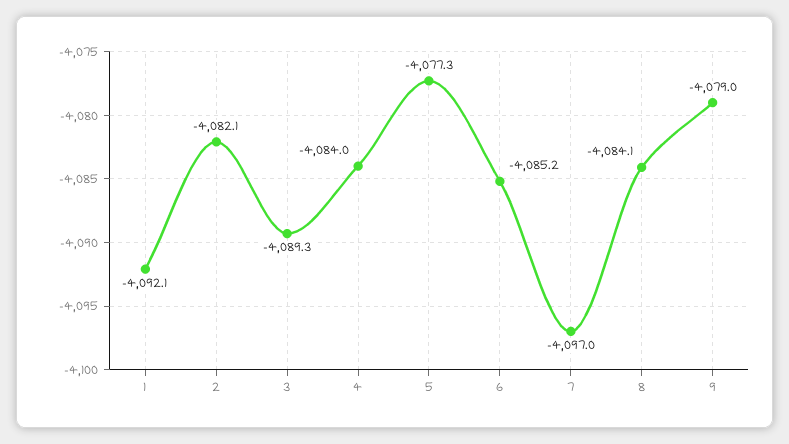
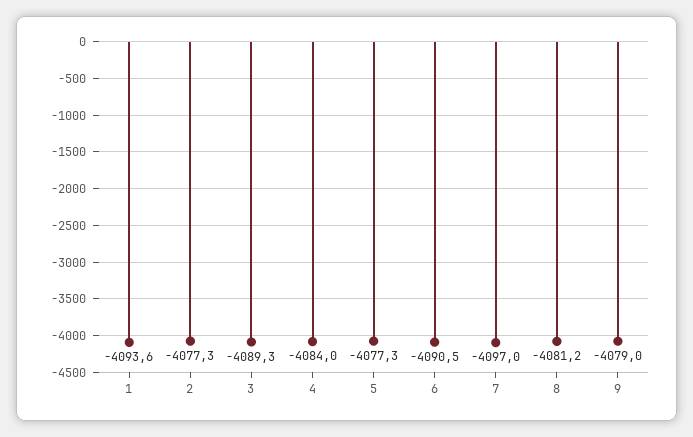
1: -4092.1 -> -4093.6
2: -4082.1 -> -4077.3
6: -4085.2 -> -4090.5
8: -4084.1 -> -4081.2

